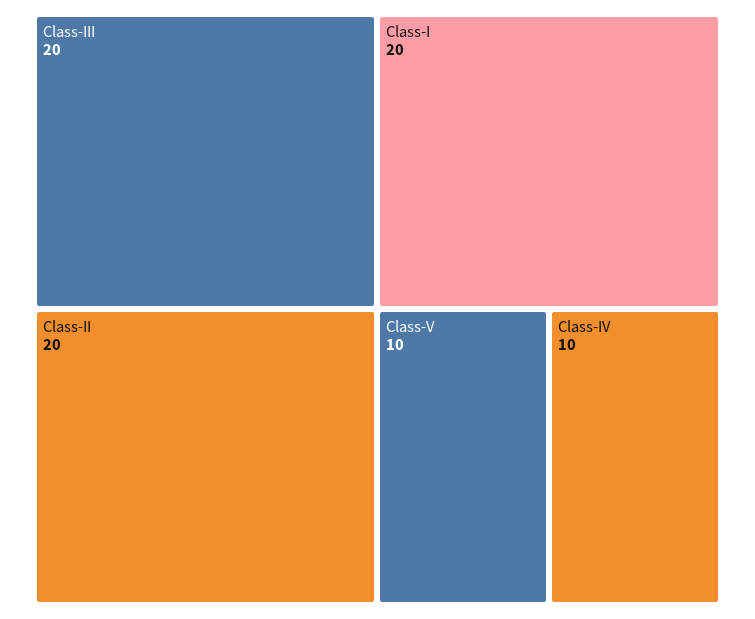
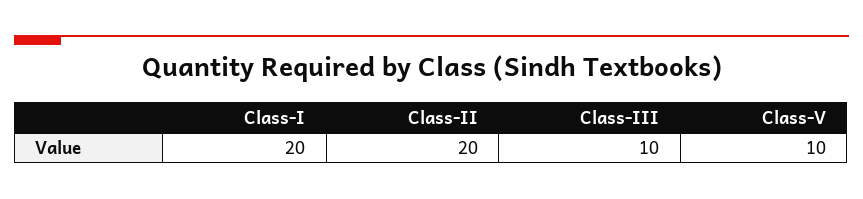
Class-III: 20 -> 10
Class-IV: 10 -> none

